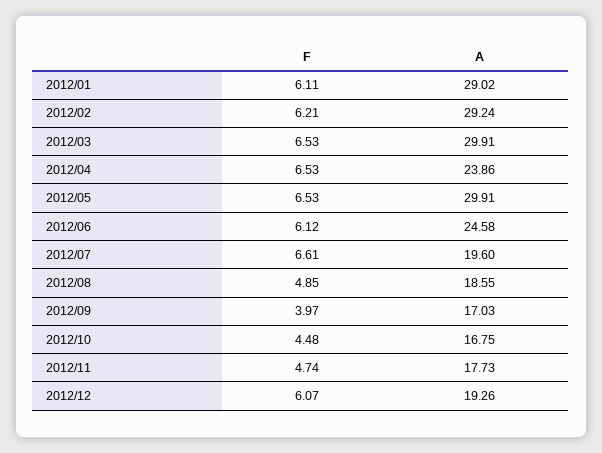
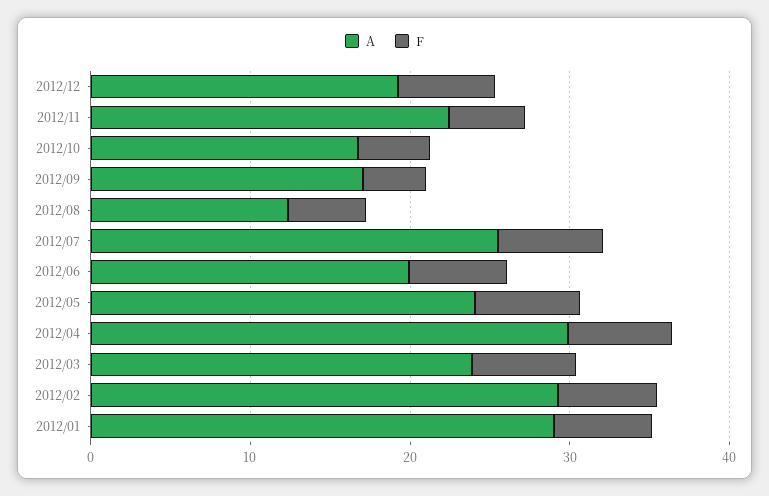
A, 2012/03: 29.91 -> 24
A, 2012/04: 23.86 -> 30
A, 2012/05: 29.91 -> 24
A, 2012/06: 24.58 -> 20
A, 2012/07: 19.6 -> 26
A, 2012/08: 18.55 -> 12
A, 2012/11: 17.73 -> 22

